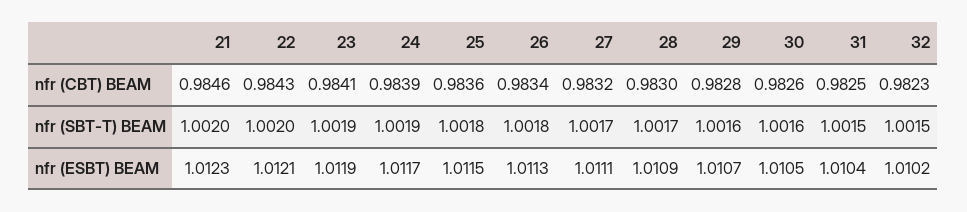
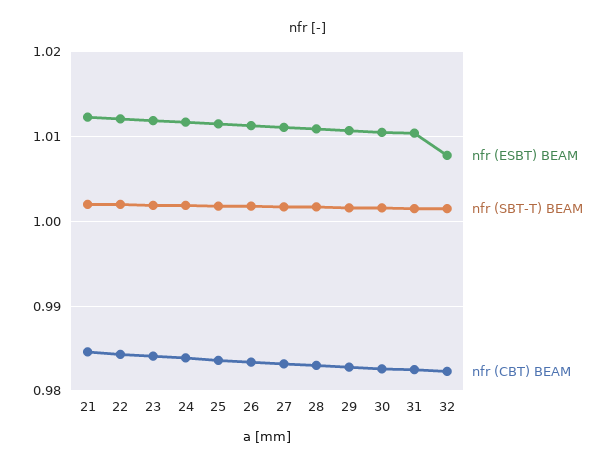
nfr (ESBT) BEAM, 32: 1.0102 -> 1.008

